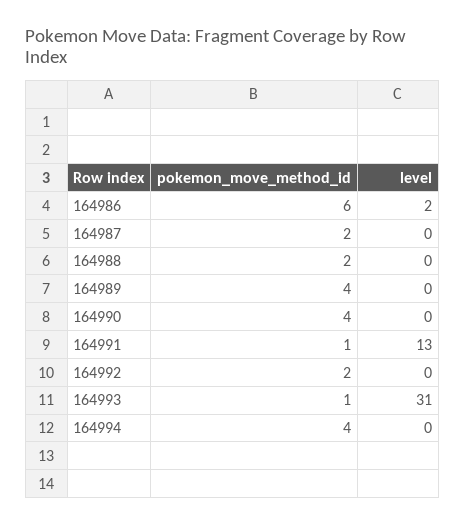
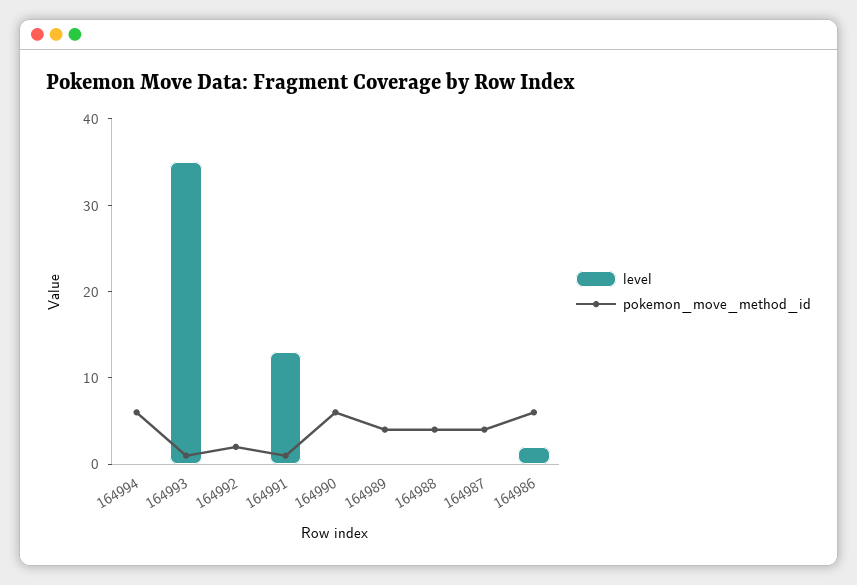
pokemon_move_method_id, 164987: 2 -> 4
pokemon_move_method_id, 164988: 2 -> 4
pokemon_move_method_id, 164990: 4 -> 6
level, 164993: 31 -> 35
pokemon_move_method_id, 164994: 4 -> 6

